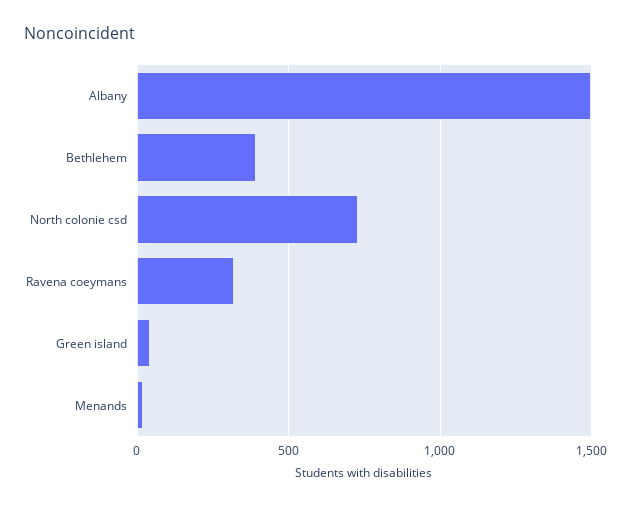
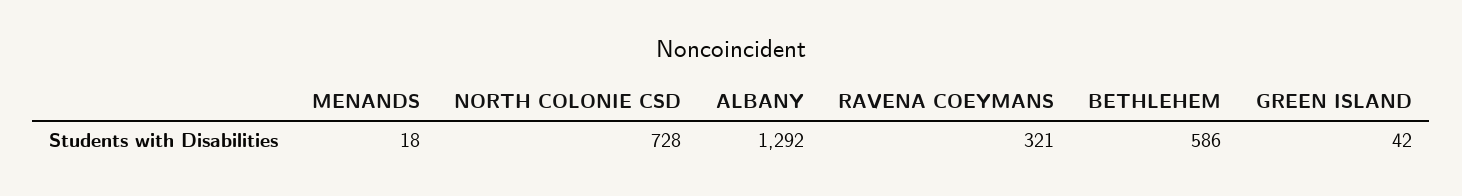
Albany: 1500 -> 1292
Bethlehem: 400 -> 586

